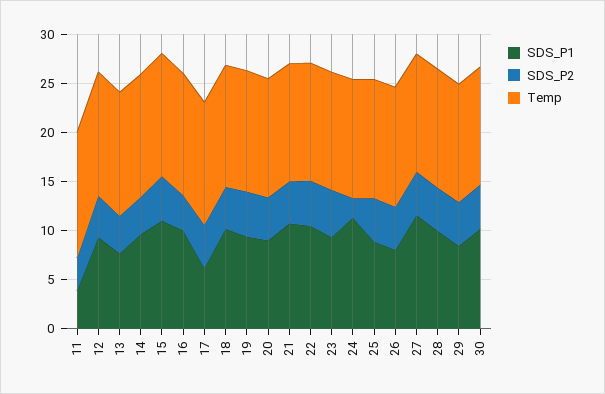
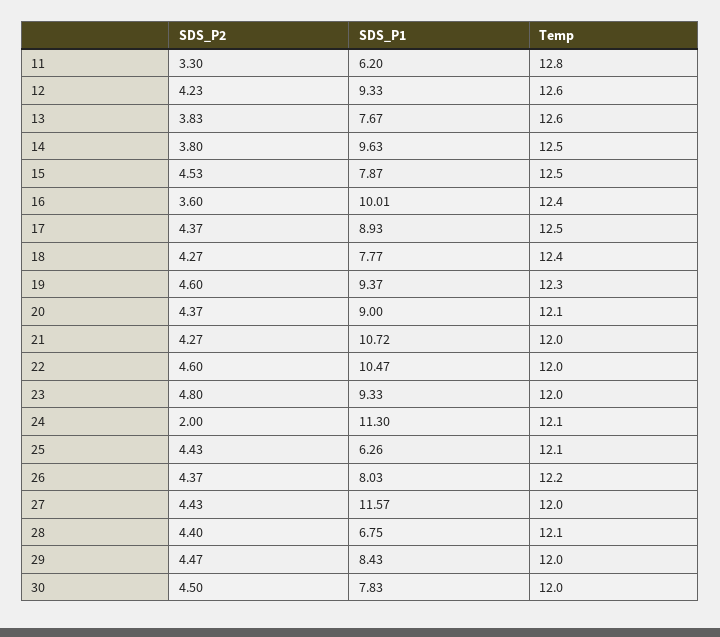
SDS_P1, 11: 4 -> 6.2
SDS_P1, 15: 11 -> 7.87
SDS_P1, 17: 6 -> 8.93
SDS_P1, 18: 10 -> 7.77
SDS_P1, 25: 9 -> 6.26
SDS_P1, 28: 10 -> 6.75
SDS_P1, 30: 10 -> 7.83

